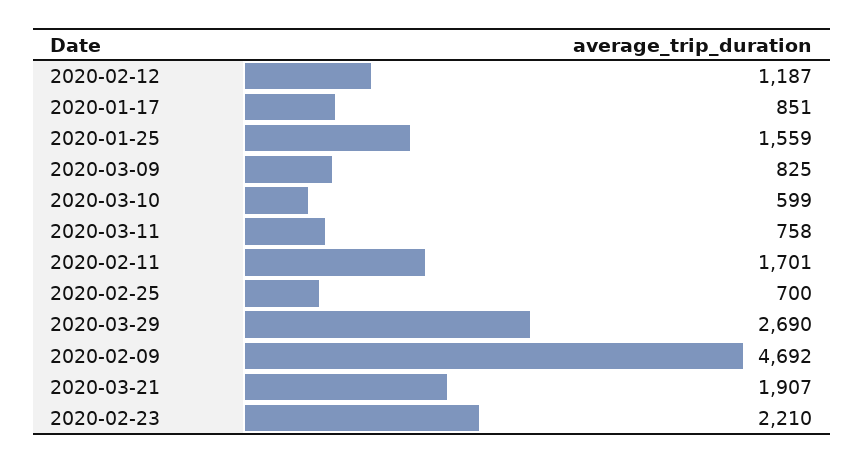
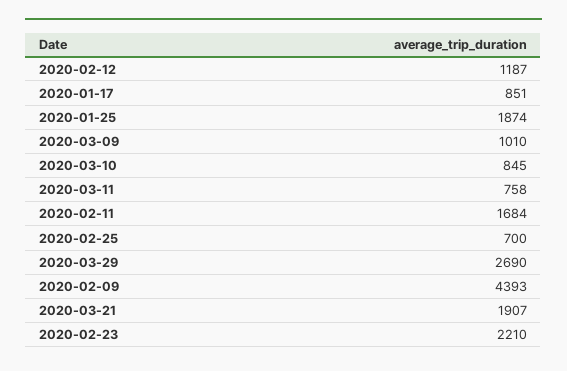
2020-01-25: 1559 -> 1874
2020-03-09: 825 -> 1010
2020-03-10: 599 -> 845
2020-02-11: 1701 -> 1684
2020-02-09: 4692 -> 4393

